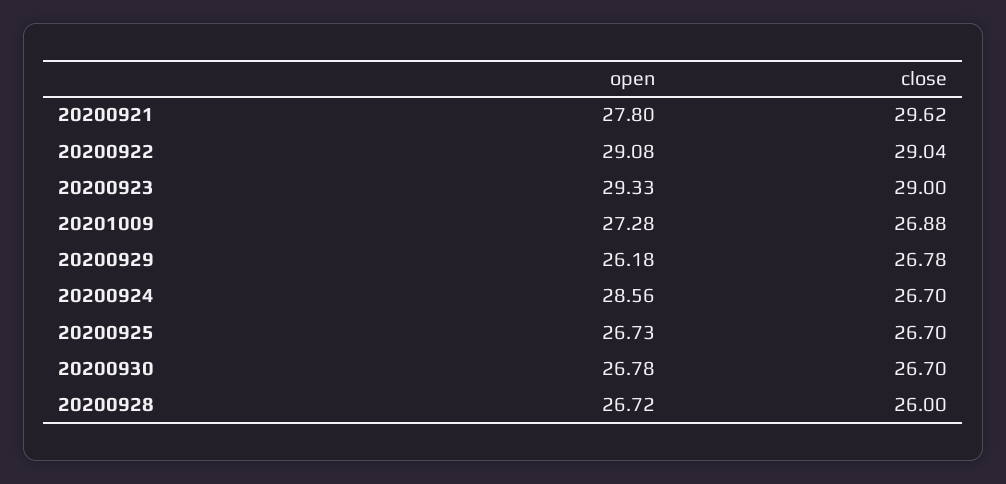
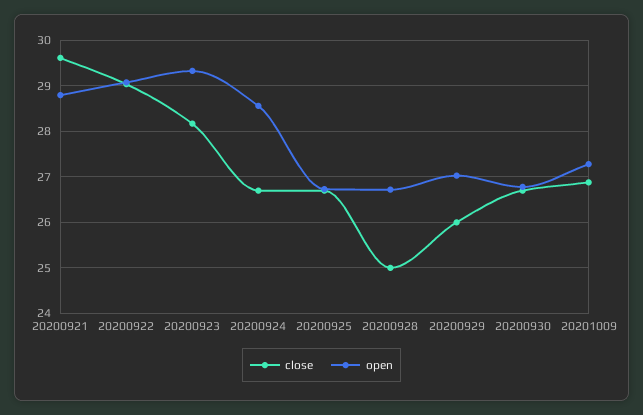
open, 20200921: 27.8 -> 28.8
close, 20200923: 29 -> 28.2
open, 20200929: 26.18 -> 27
close, 20200929: 26.78 -> 26
close, 20200928: 26 -> 25

